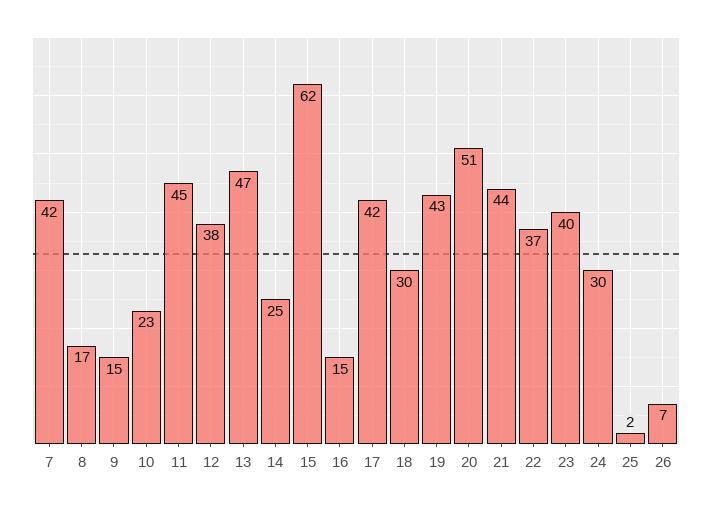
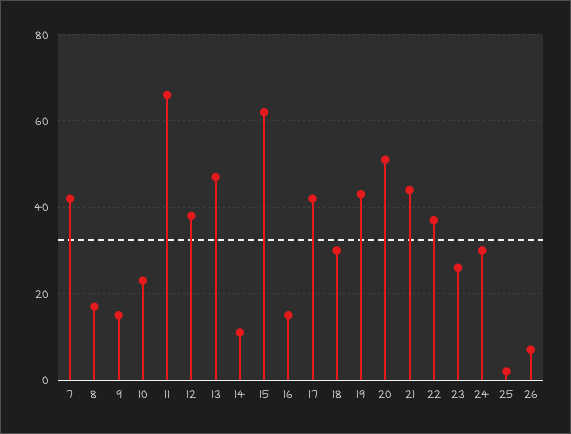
11: 45 -> 65
14: 25 -> 10
23: 40 -> 25

